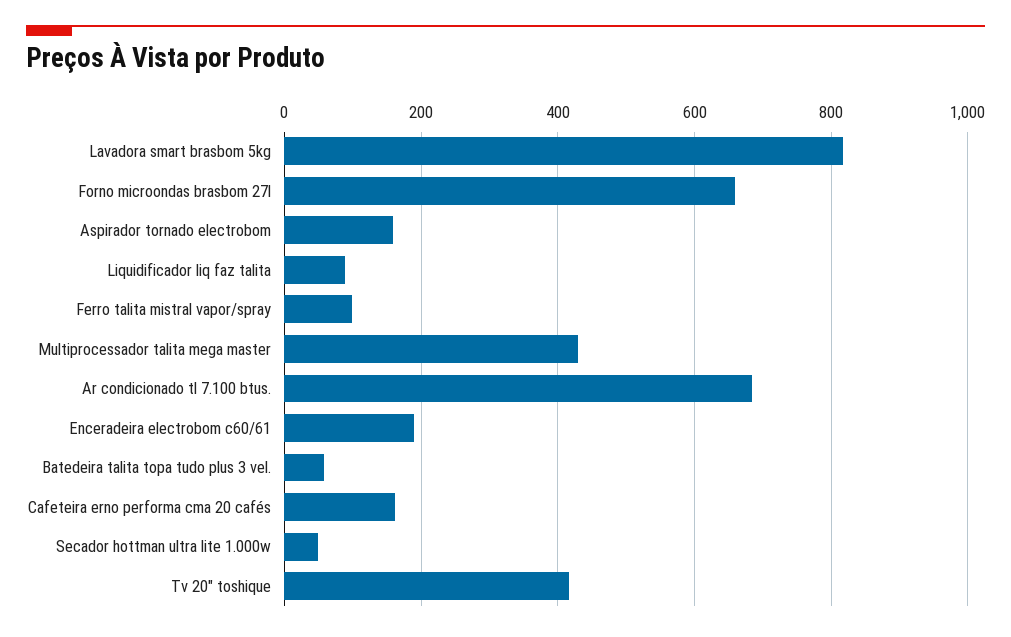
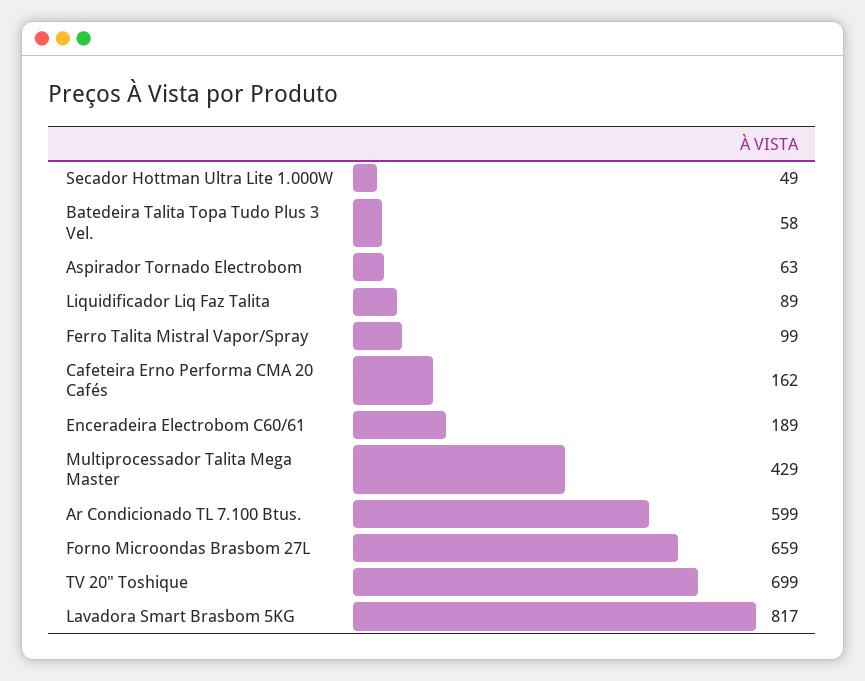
Aspirador tornado electrobom: 160 -> 63
Ar condicionado tl 7.100 btus.: 680 -> 599
Tv 20" toshique: 420 -> 699

